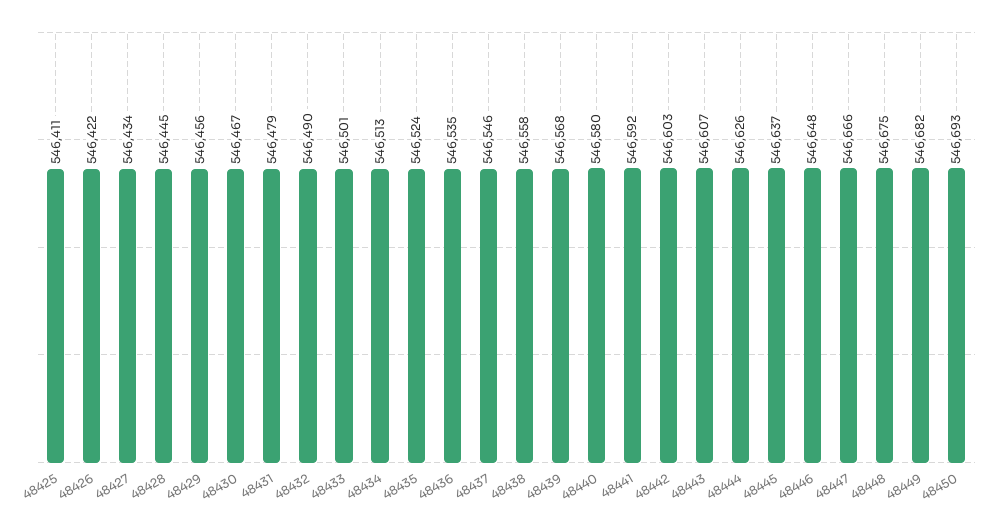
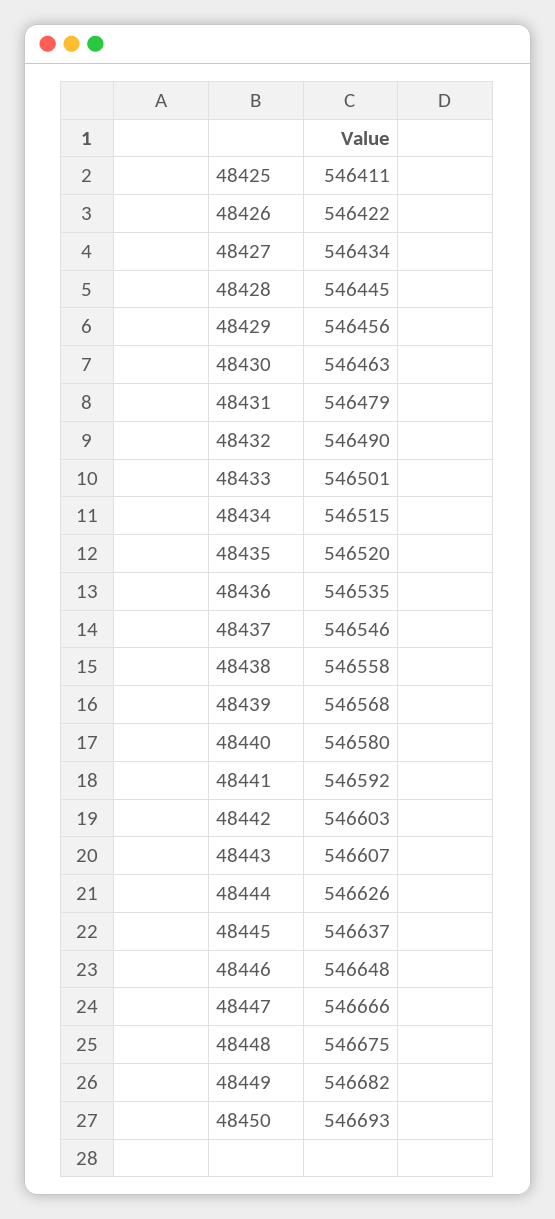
48430: 546467 -> 546463
48434: 546513 -> 546515
48435: 546524 -> 546520

